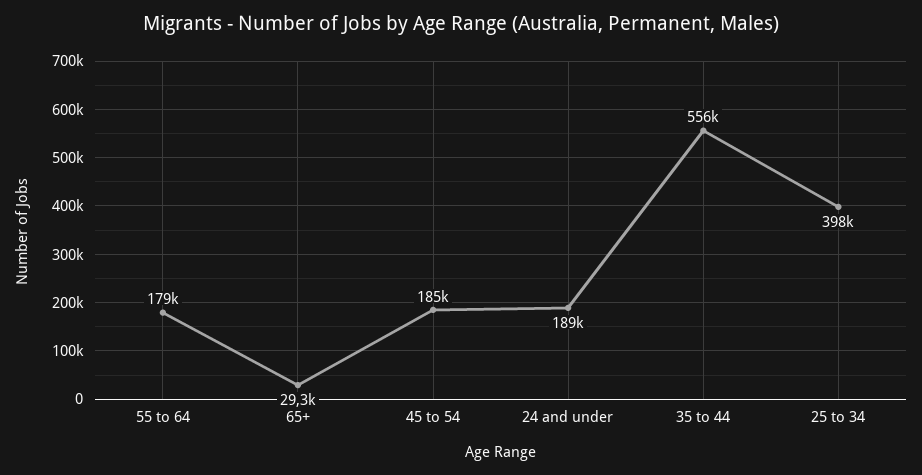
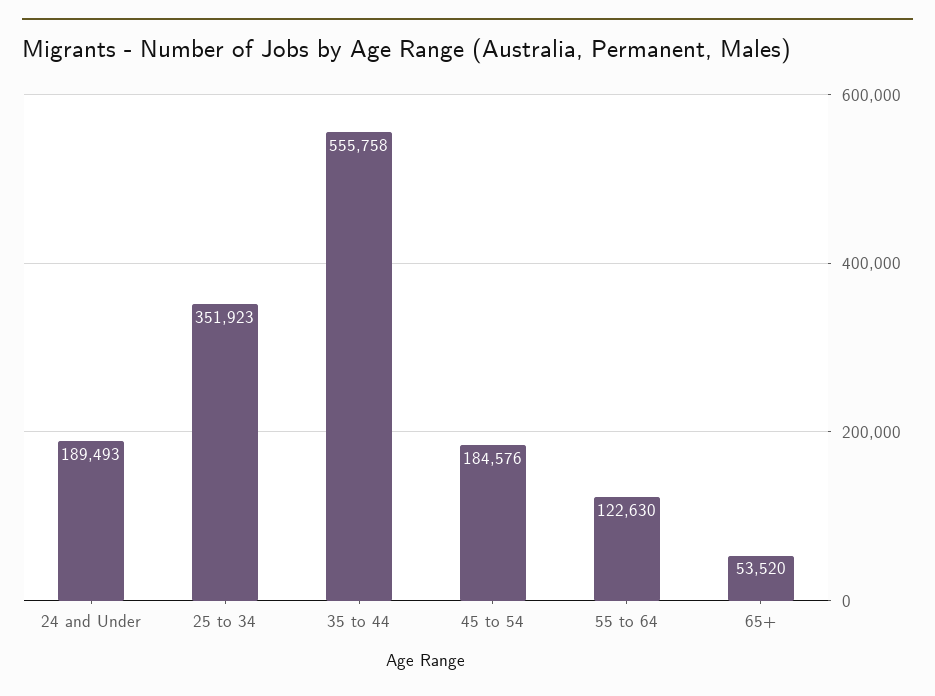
55 to 64: 179000 -> 122630
65+: 29300 -> 53520
25 to 34: 398000 -> 351923

